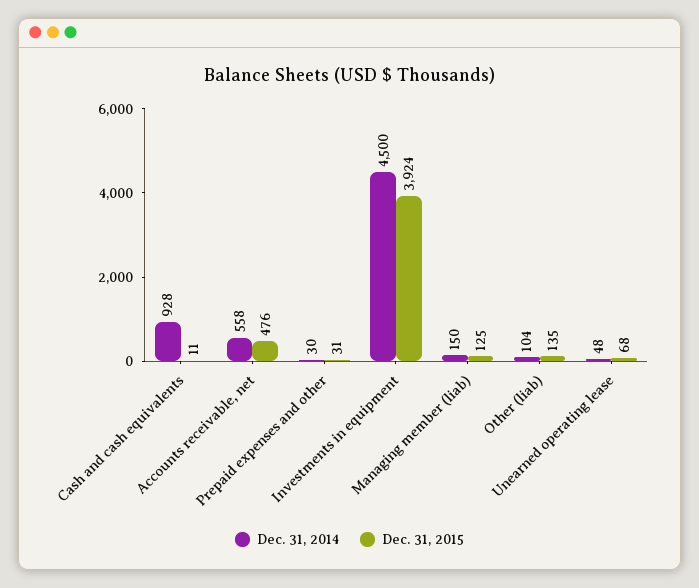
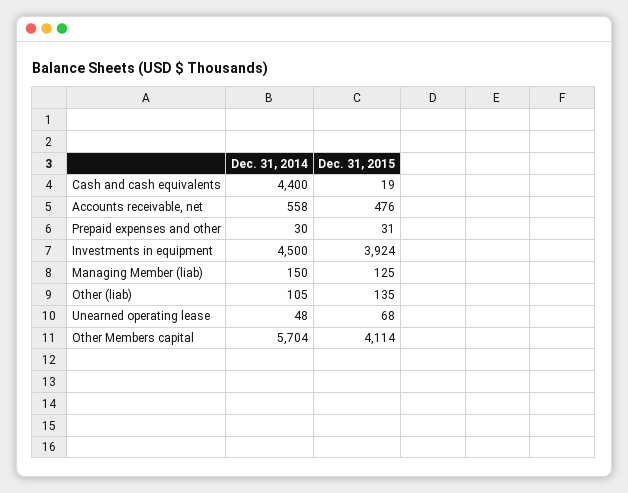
Dec. 31, 2014, Cash and cash equivalents: 928 -> 4400
Dec. 31, 2015, Cash and cash equivalents: 11 -> 19
Dec. 31, 2014, Other (liab): 104 -> 105
Dec. 31, 2014, Other Members capital: none -> 5704
Dec. 31, 2015, Other Members capital: none -> 4114

